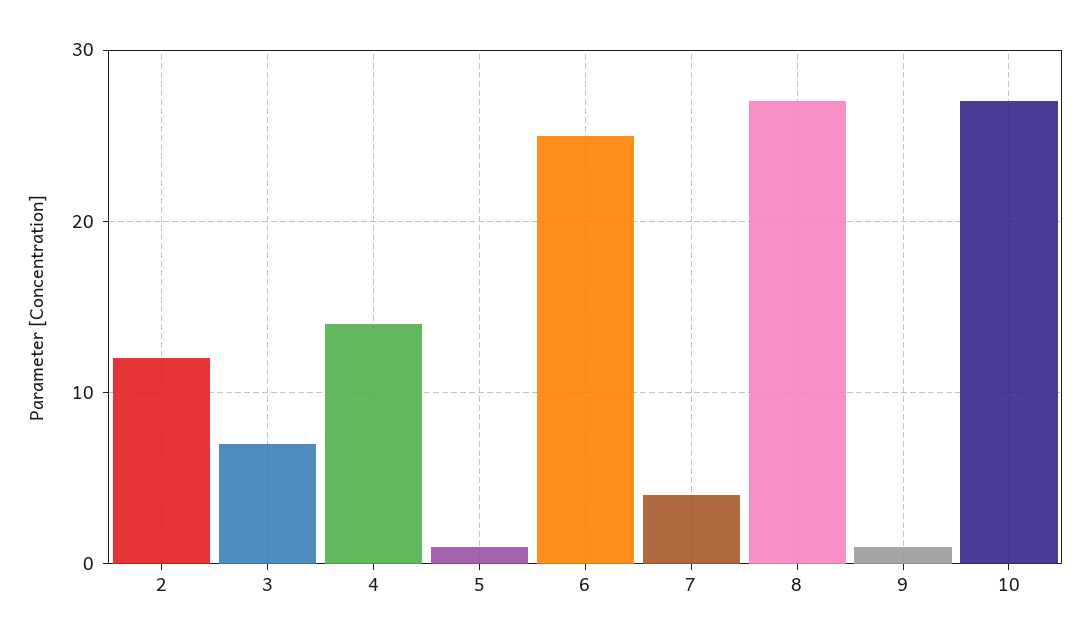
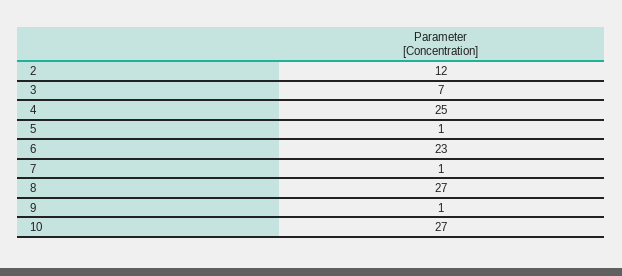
4: 14 -> 25
6: 25 -> 23
7: 4 -> 1

